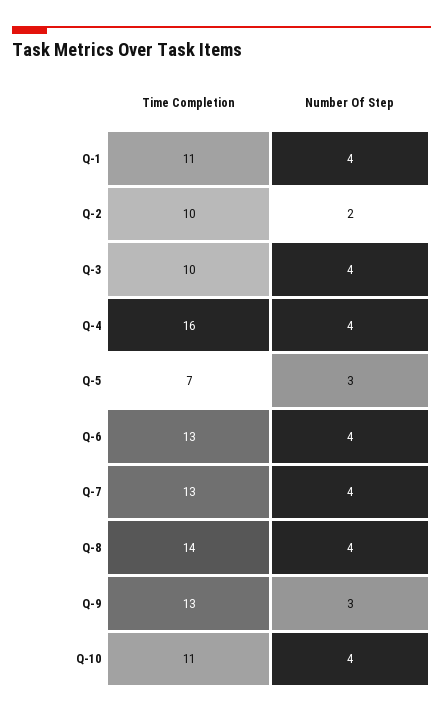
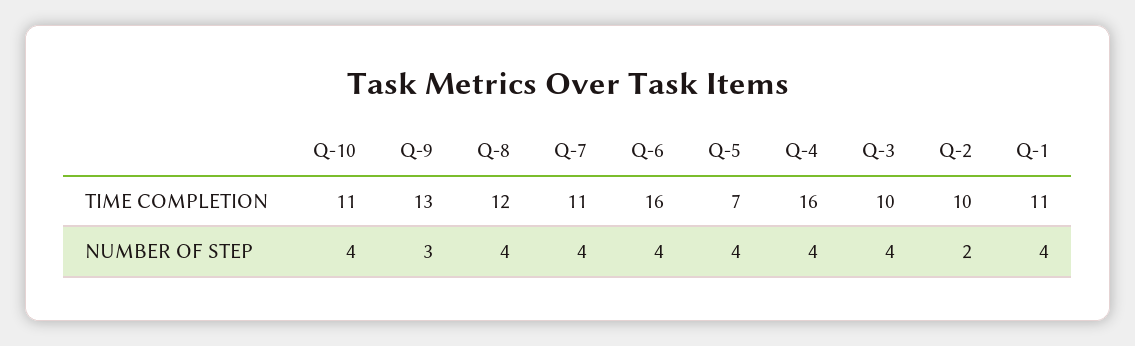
Number Of Step, Q-5: 3 -> 4
Time Completion, Q-6: 13 -> 16
Time Completion, Q-7: 13 -> 11
Time Completion, Q-8: 14 -> 12

